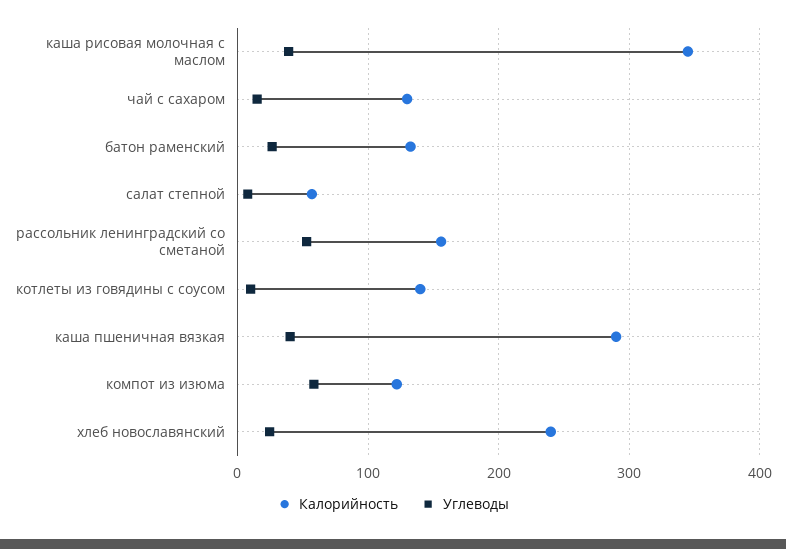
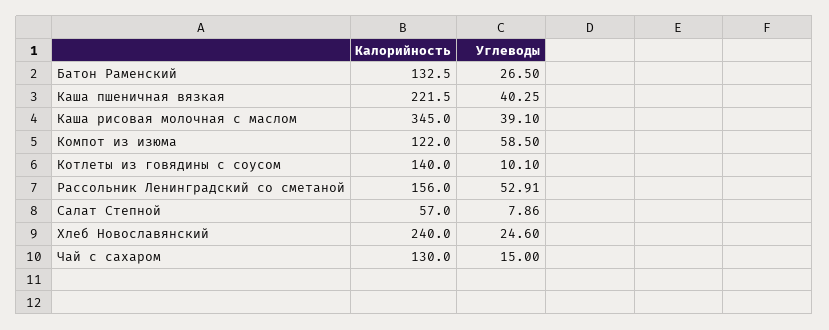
Калорийность, каша пшеничная вязкая: 290 -> 221.5

